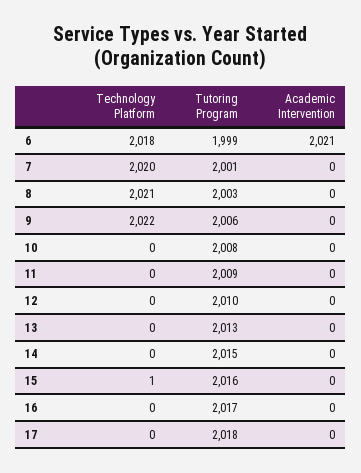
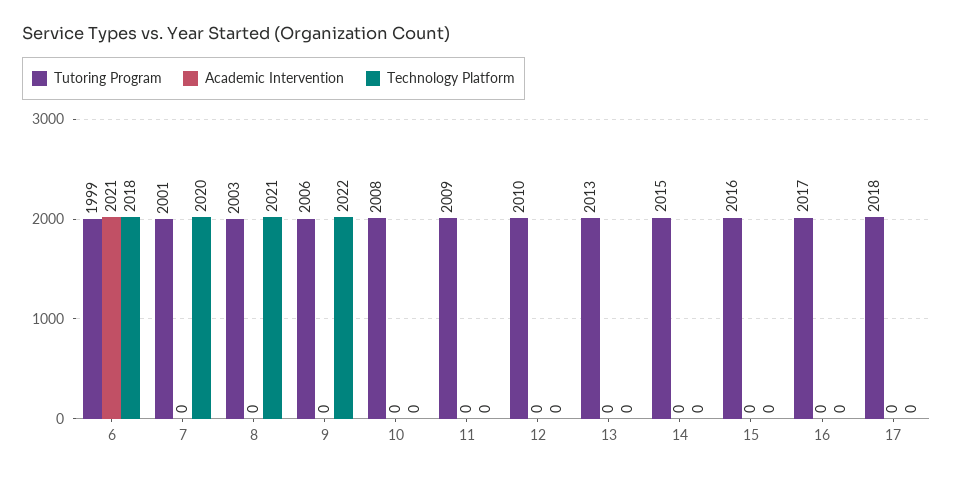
Technology Platform, 15: 1 -> 0

